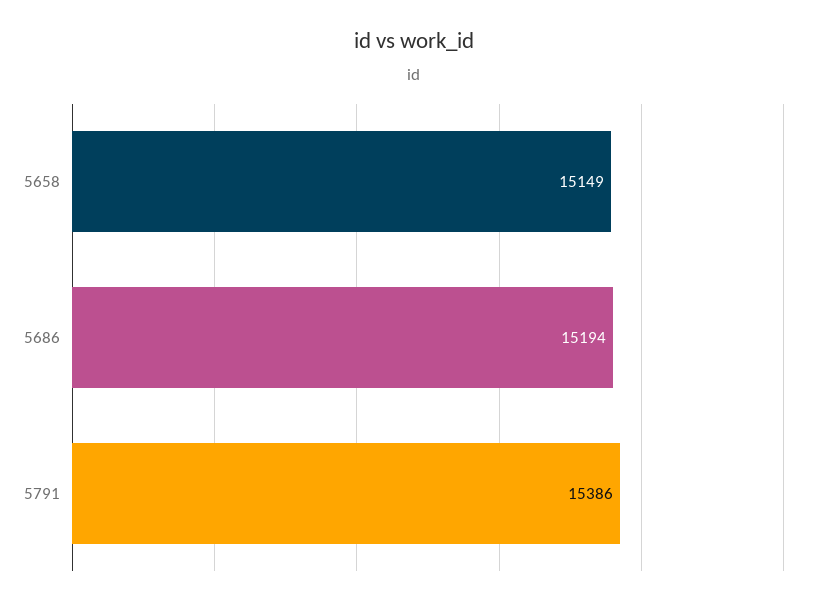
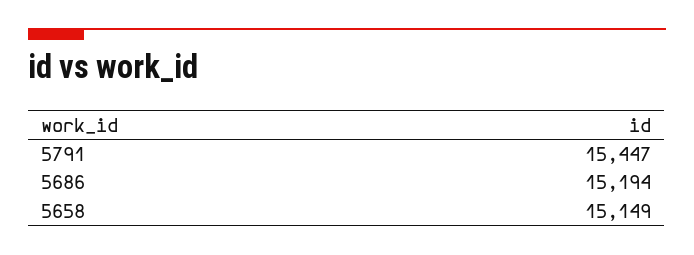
5791: 15386 -> 15447

